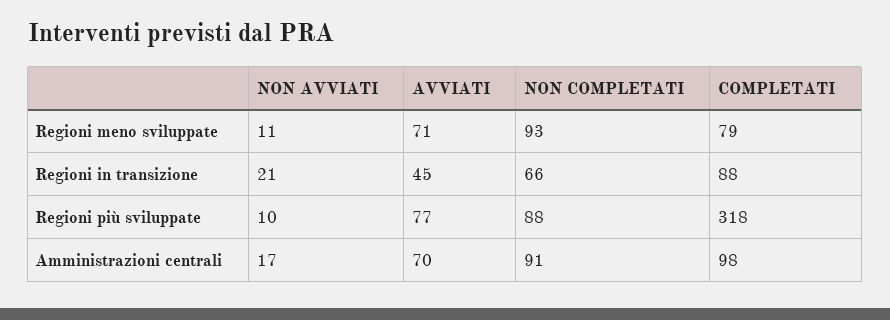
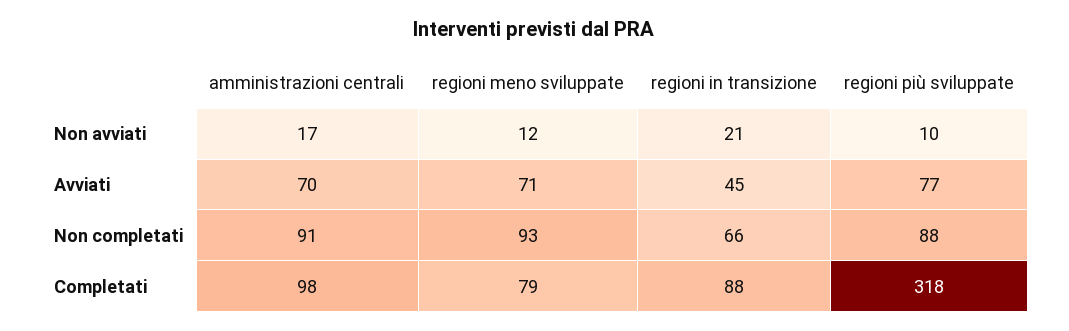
NON AVVIATI, Regioni meno sviluppate: 11 -> 12

